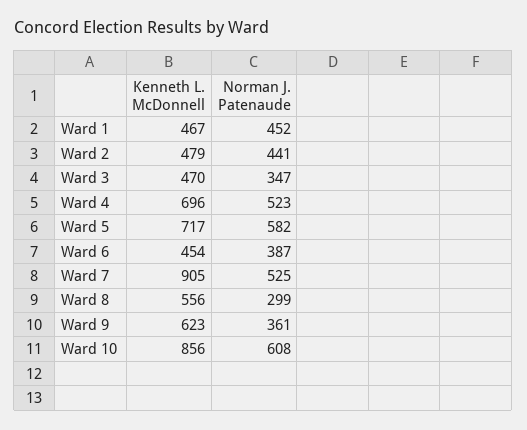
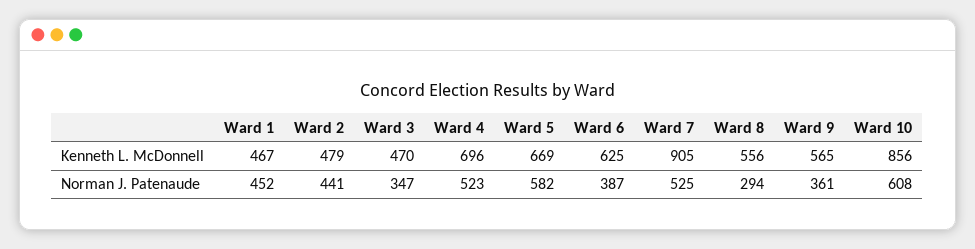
Kenneth L. McDonnell, Ward 5: 717 -> 669
Kenneth L. McDonnell, Ward 6: 454 -> 625
Norman J. Patenaude, Ward 8: 299 -> 294
Kenneth L. McDonnell, Ward 9: 623 -> 565

